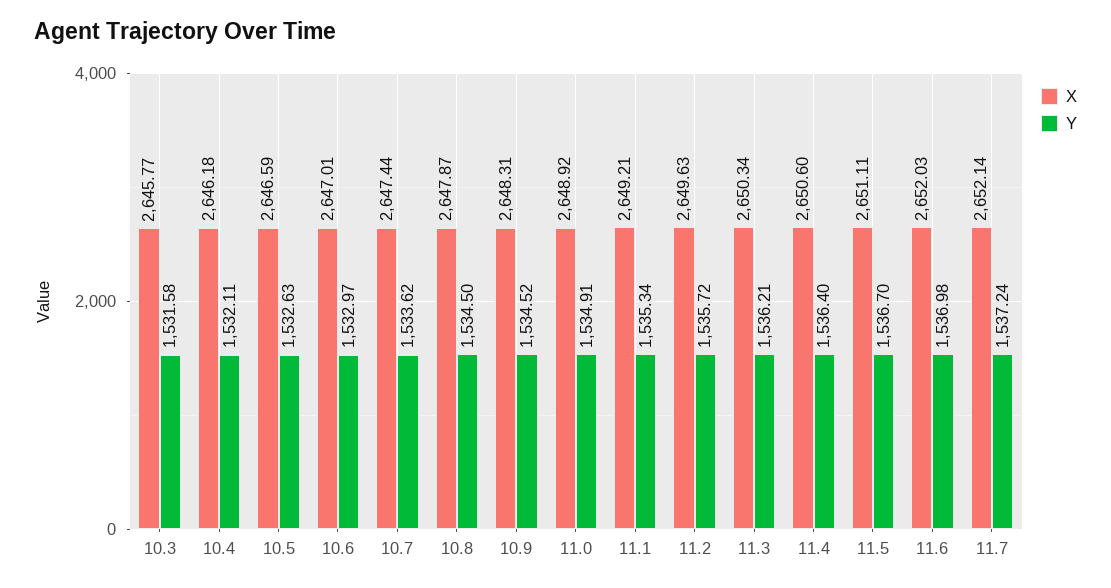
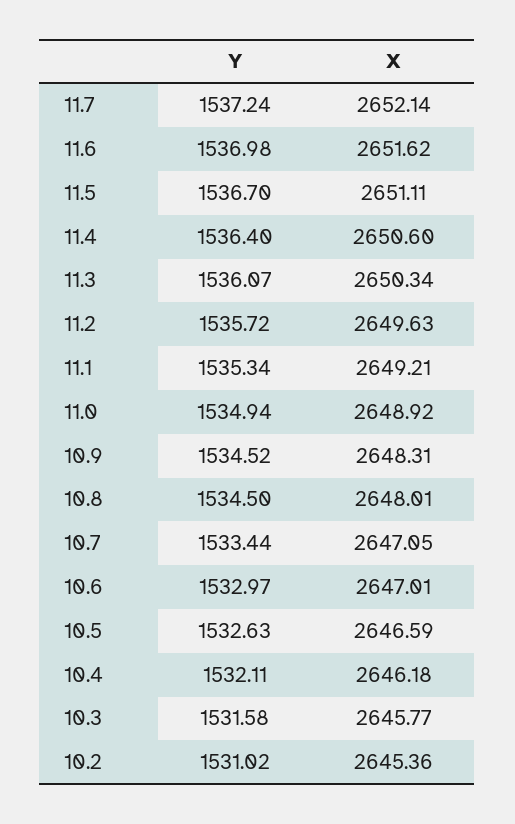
X, 10.7: 2647.44 -> 2647.05
Y, 10.7: 1533.62 -> 1533.44
X, 10.8: 2647.87 -> 2648.01
Y, 11.0: 1534.91 -> 1534.94
Y, 11.3: 1536.21 -> 1536.07
X, 11.6: 2652.03 -> 2651.62
Y, 10.2: none -> 1531.02
X, 10.2: none -> 2645.36

